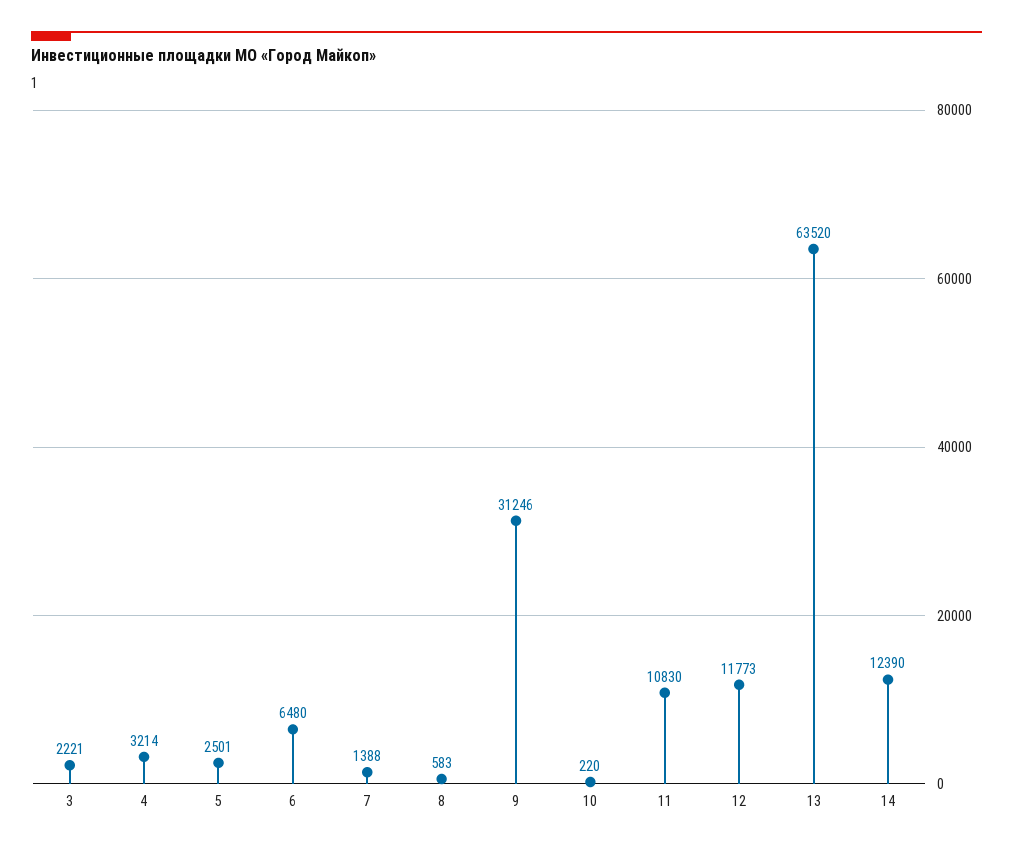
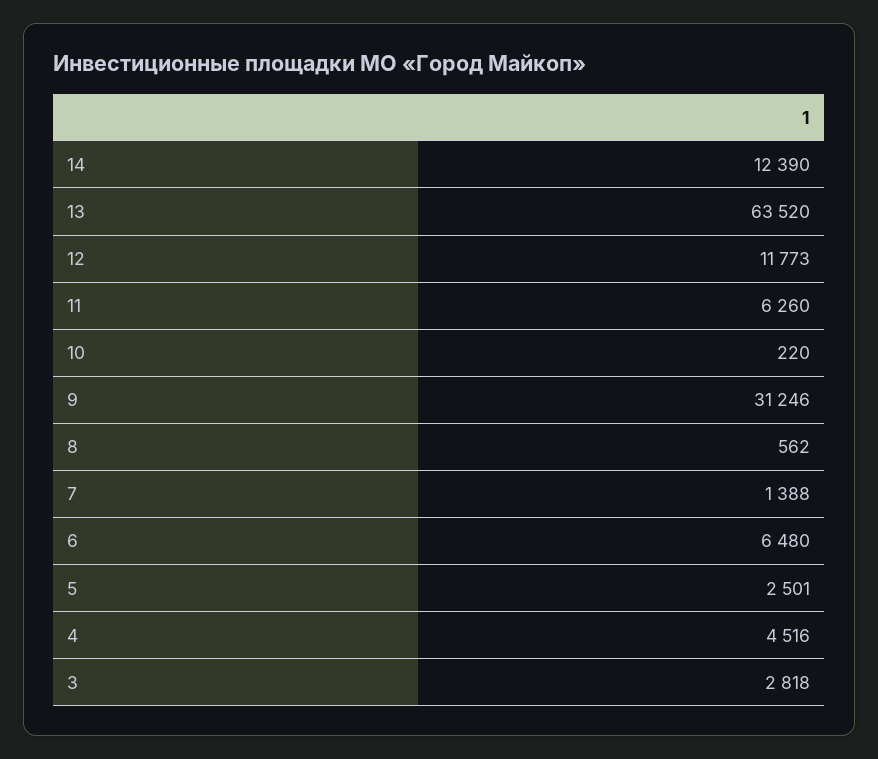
3: 2221 -> 2818
4: 3214 -> 4516
8: 583 -> 562
11: 10830 -> 6260

